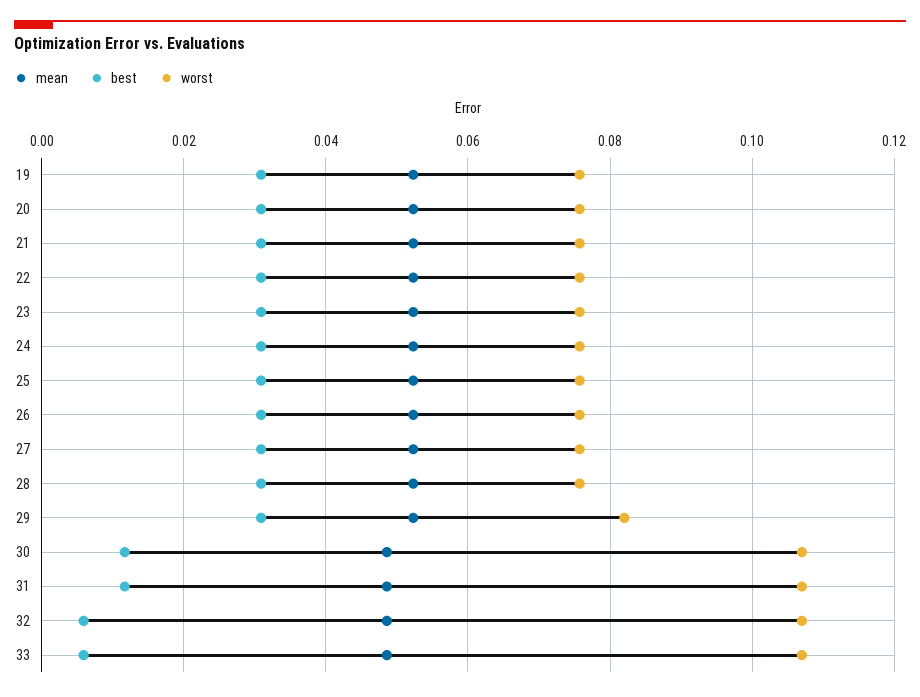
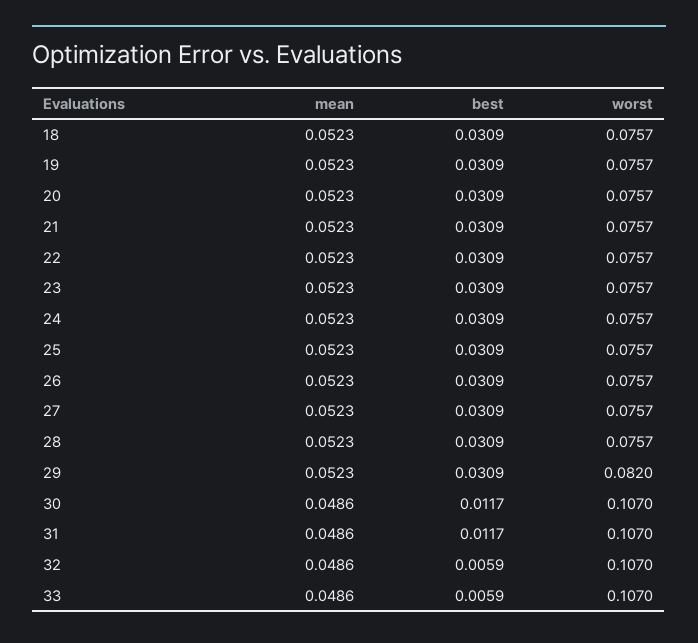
mean, 18: none -> 0.0523
best, 18: none -> 0.0309
worst, 18: none -> 0.0757

